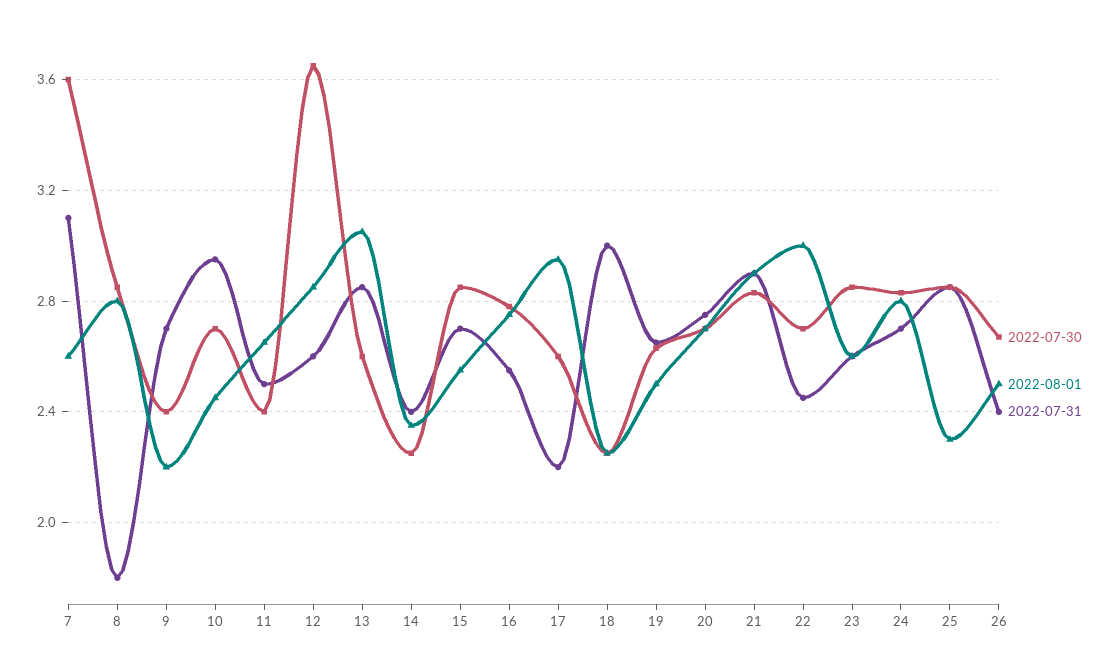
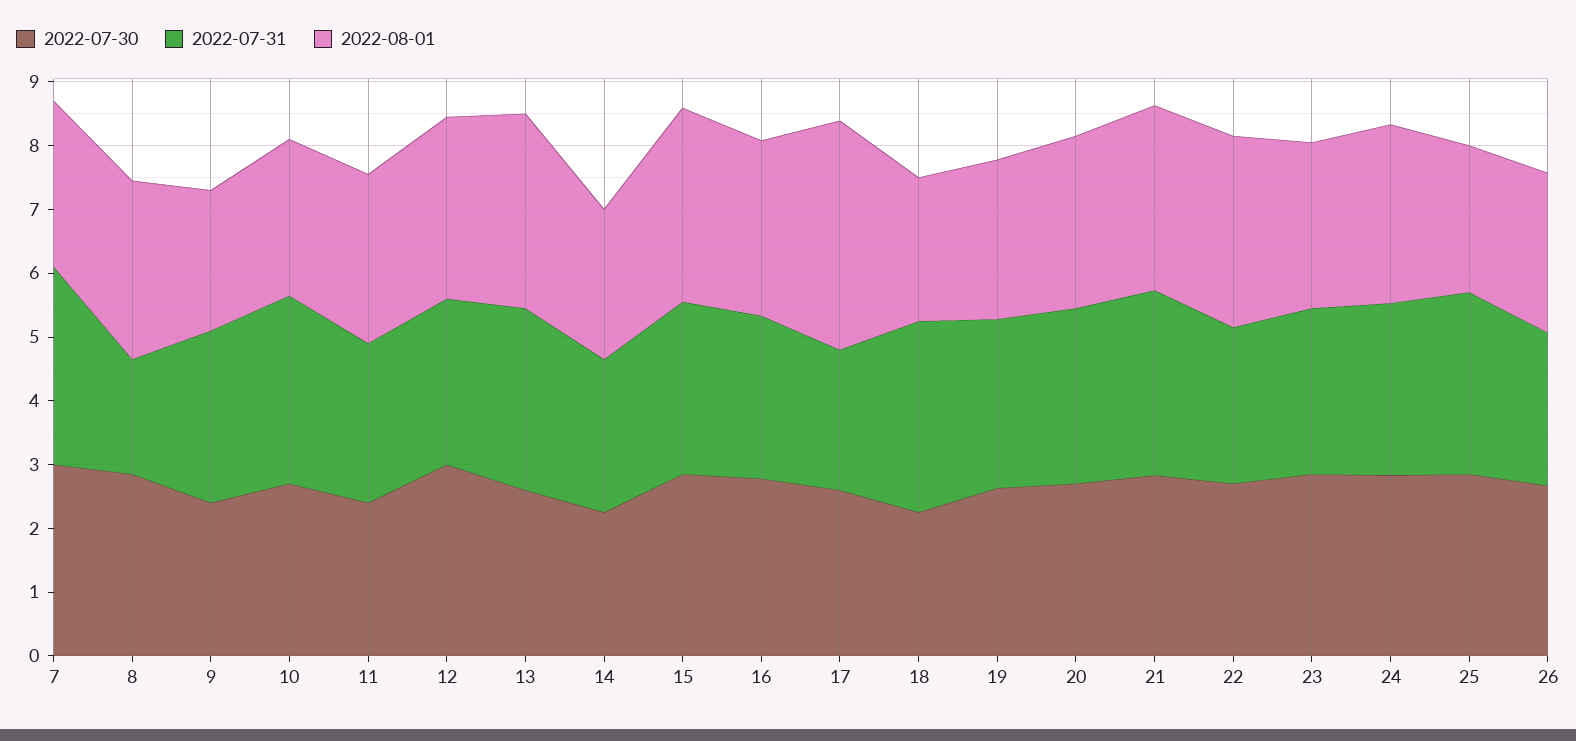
2022-07-30, 7: 3.6 -> 3
2022-07-30, 12: 3.65 -> 3
2022-08-01, 15: 2.55 -> 3
2022-08-01, 17: 2.95 -> 3.6

